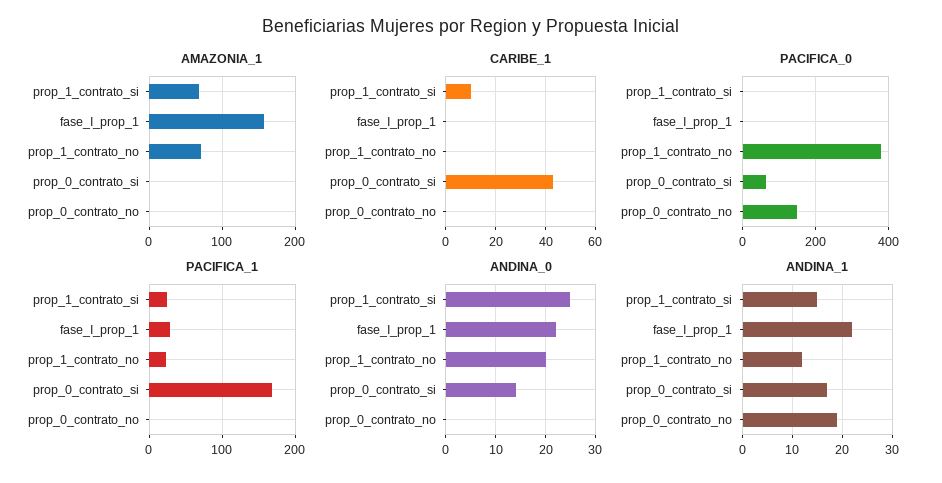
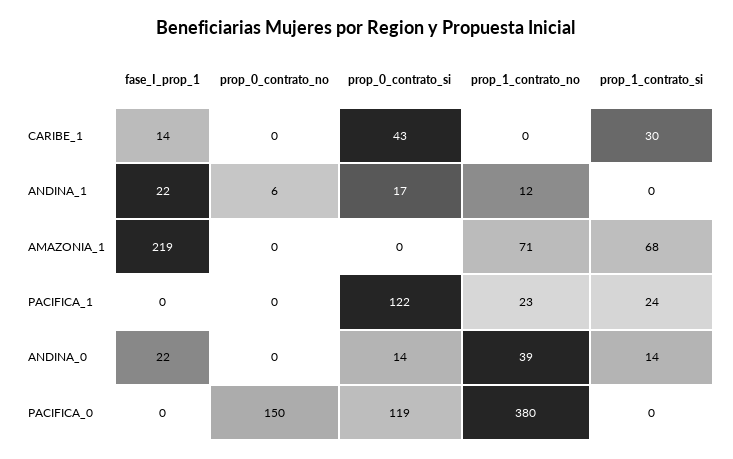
AMAZONIA_1, fase_I_prop_1: 160 -> 219
CARIBE_1, prop_1_contrato_si: 10 -> 30
CARIBE_1, fase_I_prop_1: 0 -> 14
PACIFICA_0, prop_0_contrato_si: 60 -> 119
PACIFICA_1, fase_I_prop_1: 30 -> 0
PACIFICA_1, prop_0_contrato_si: 170 -> 122
ANDINA_0, prop_1_contrato_si: 25 -> 14
ANDINA_0, prop_1_contrato_no: 20 -> 39
ANDINA_1, prop_1_contrato_si: 15 -> 0
ANDINA_1, prop_0_contrato_no: 20 -> 6

